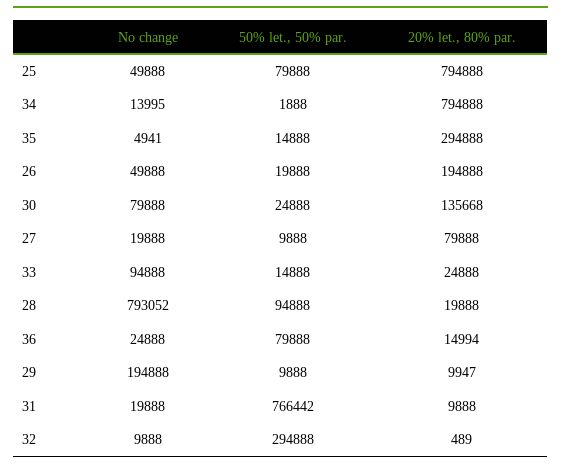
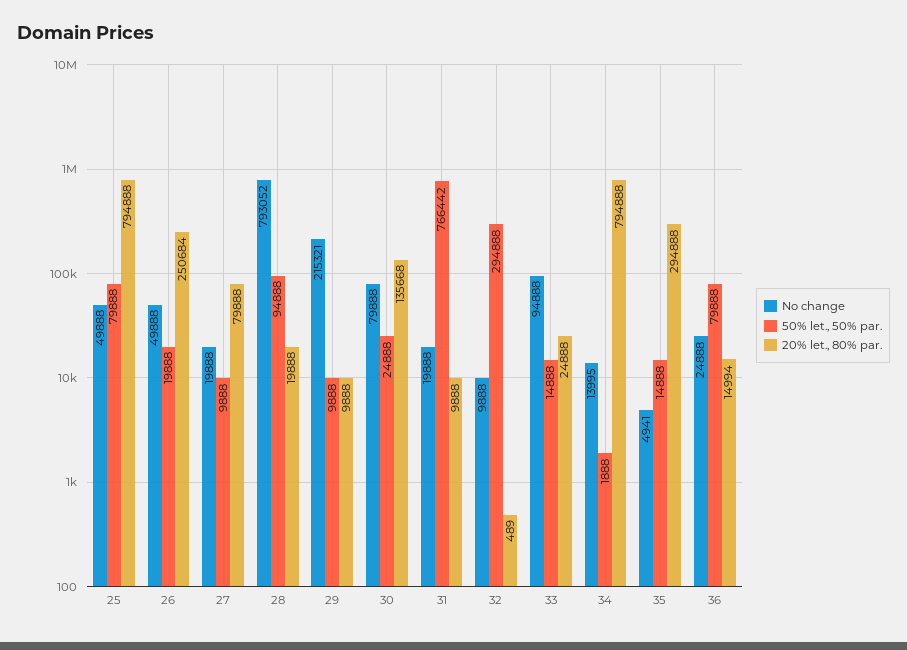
20% let., 80% par., 26: 194888 -> 250684
No change, 29: 194888 -> 215321
20% let., 80% par., 29: 9947 -> 9888

